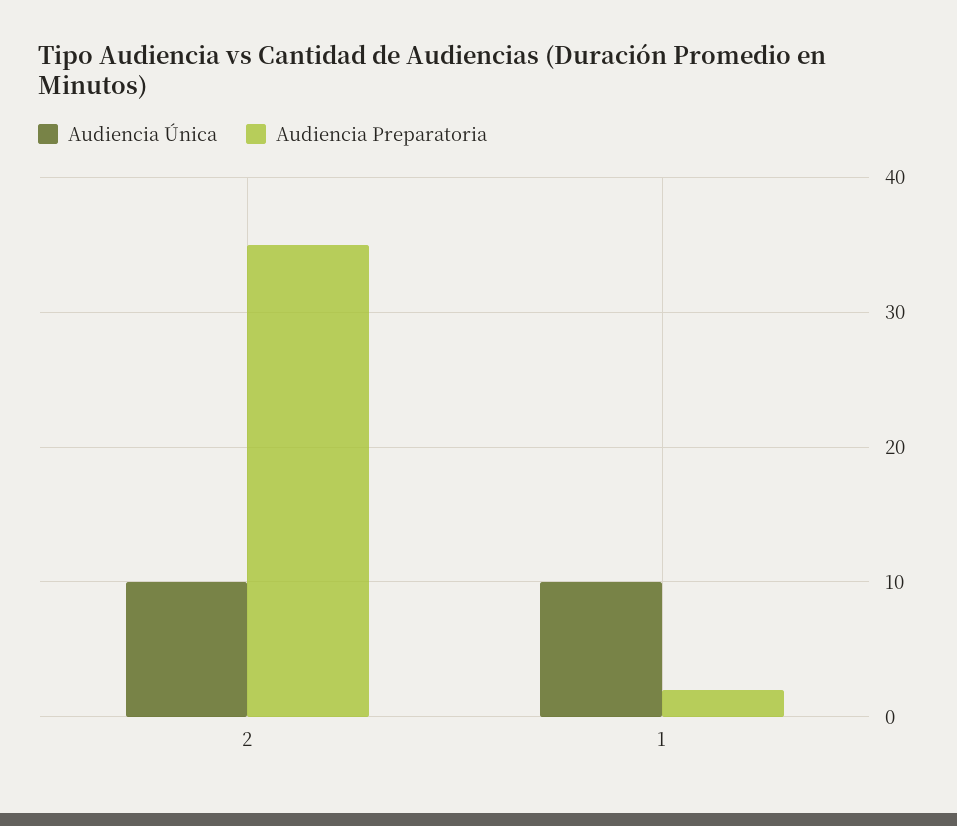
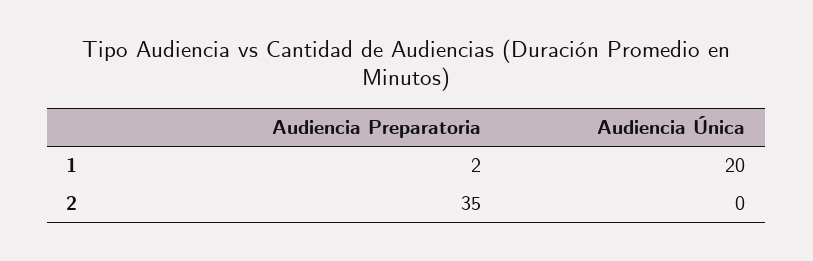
Audiencia Única, 2: 10 -> 0
Audiencia Única, 1: 10 -> 20

